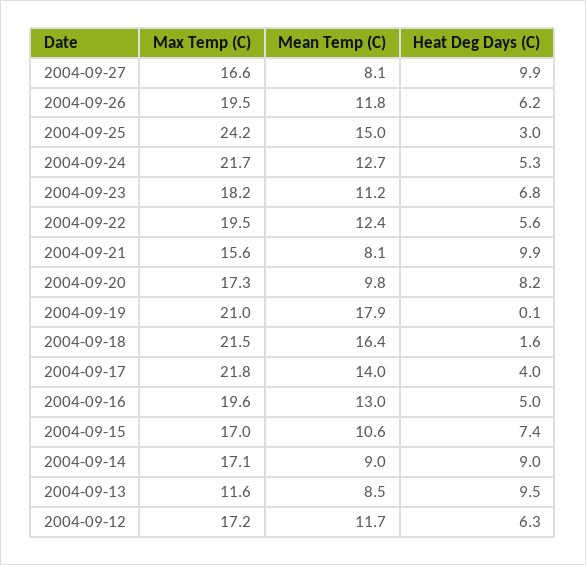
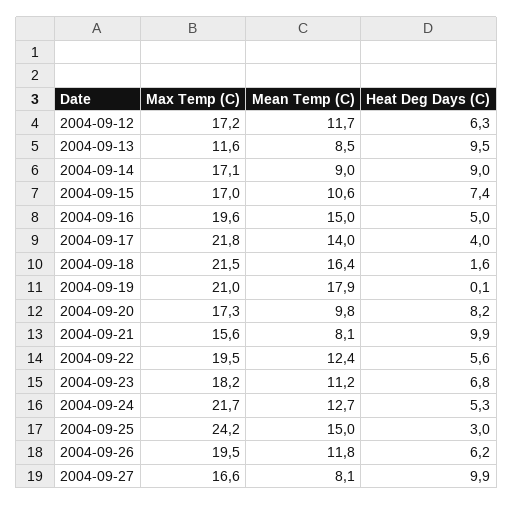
Mean Temp (C), 2004-09-16: 13 -> 15

